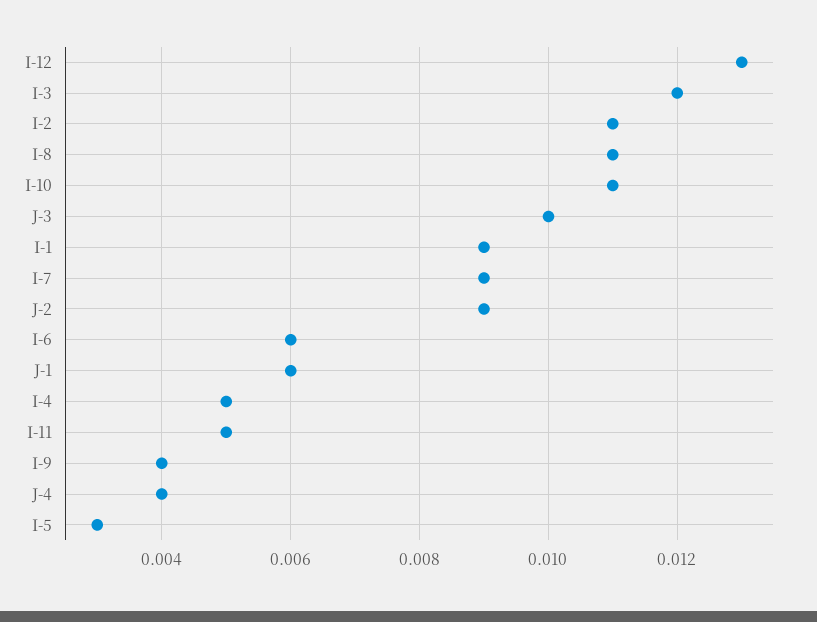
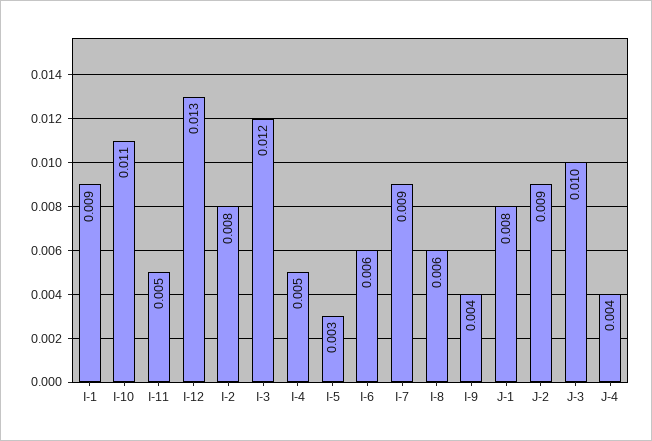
I-2: 0.011 -> 0.008
I-8: 0.011 -> 0.006
J-1: 0.006 -> 0.008

